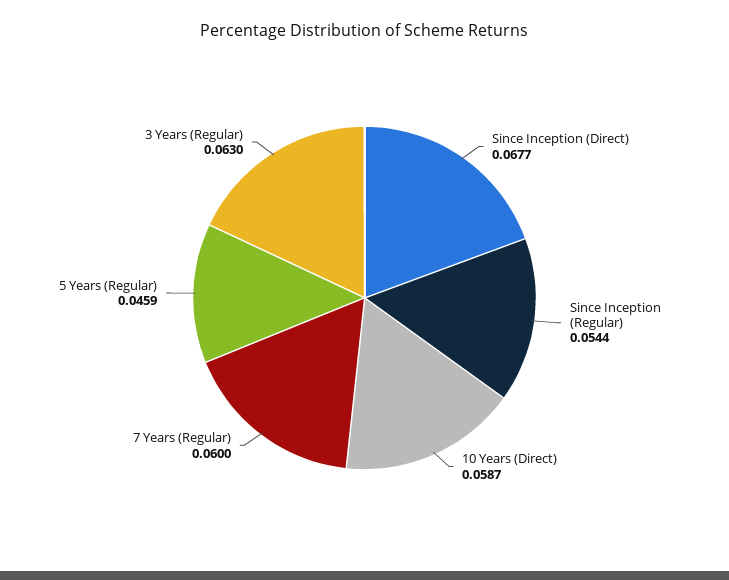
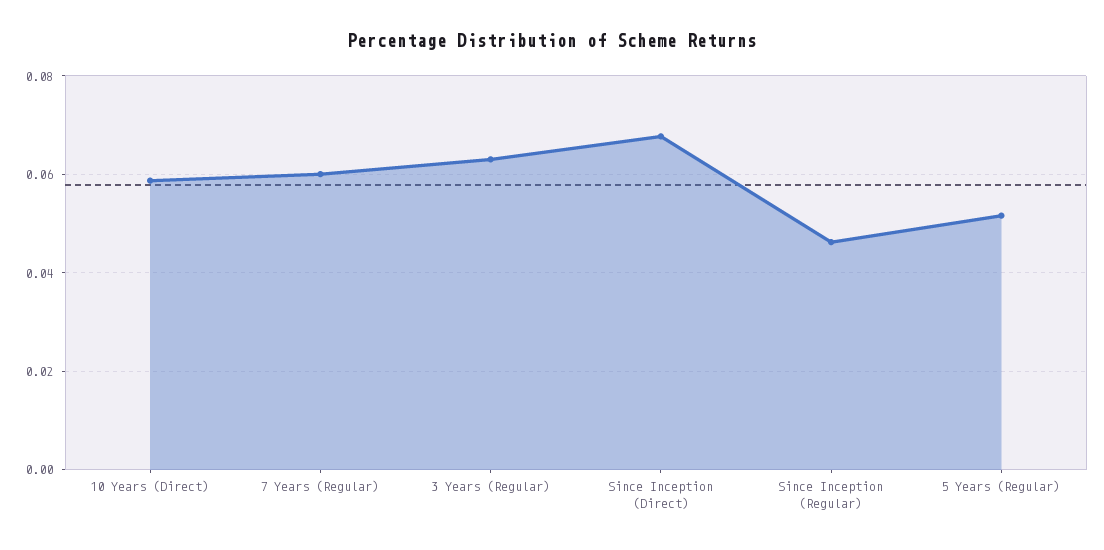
Since Inception (Regular): 0.0544 -> 0.046
5 Years (Regular): 0.0459 -> 0.052

